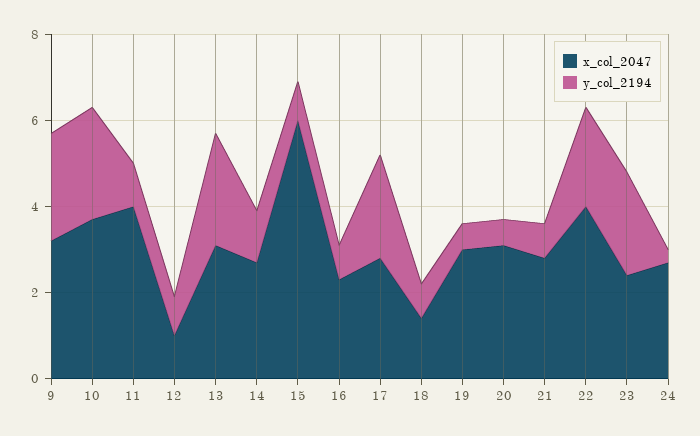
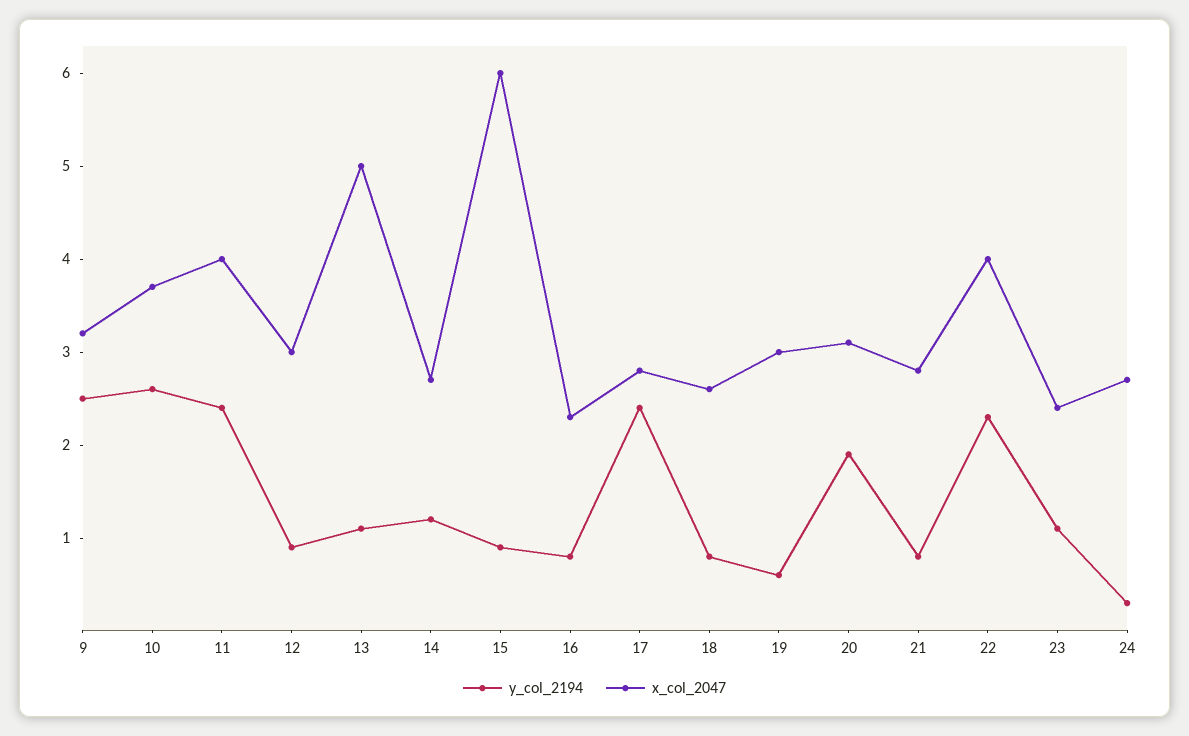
y_col_2194, 11: 1 -> 2.4
x_col_2047, 12: 1 -> 3
x_col_2047, 13: 3 -> 5
y_col_2194, 13: 2.5 -> 1.1
x_col_2047, 18: 1.5 -> 2.6
y_col_2194, 20: 0.5 -> 1.9
y_col_2194, 23: 2.5 -> 1.1

